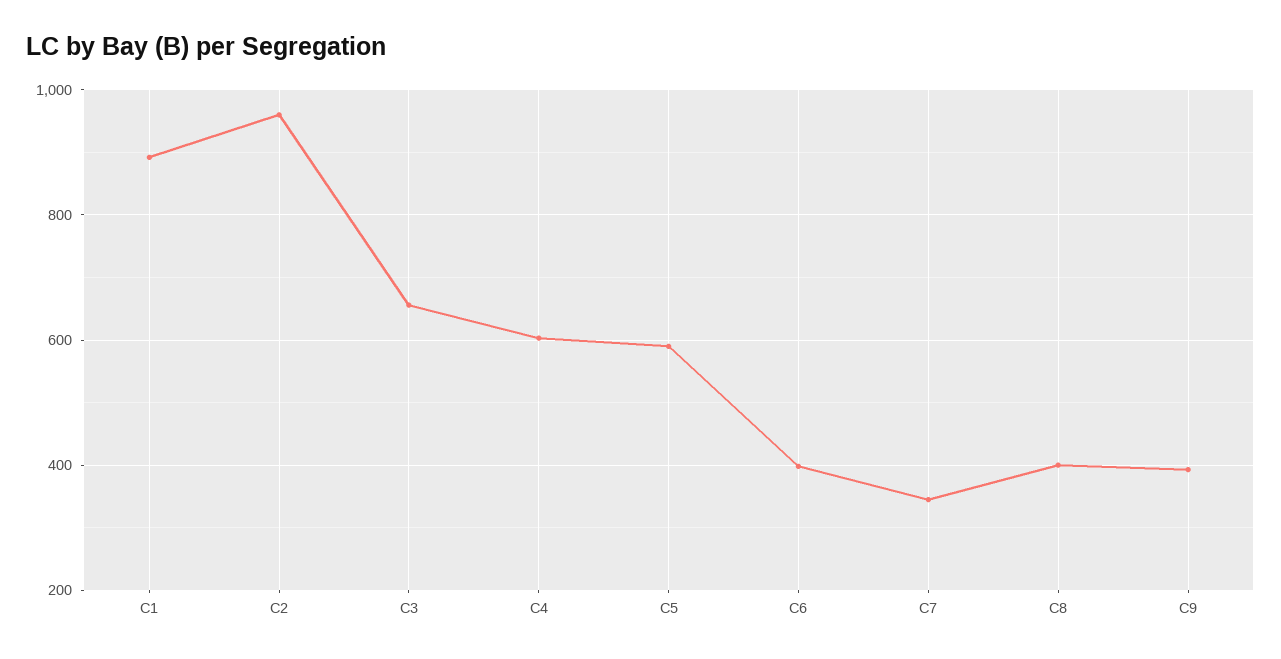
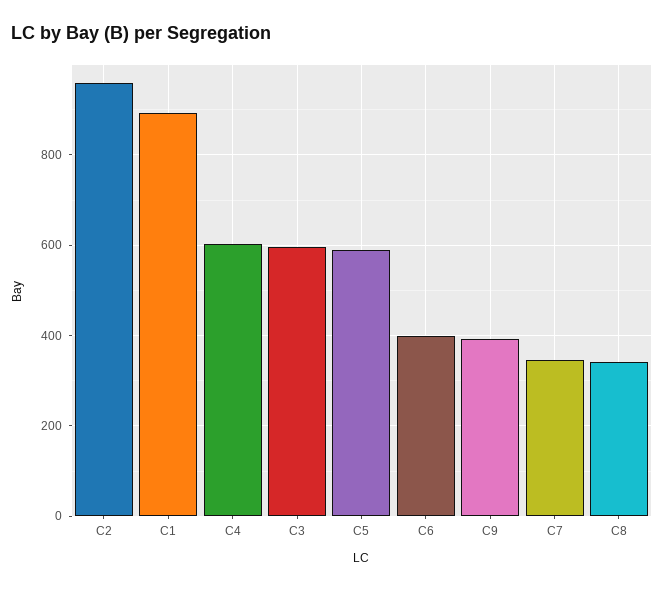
C3: 660 -> 600
C8: 400 -> 340

